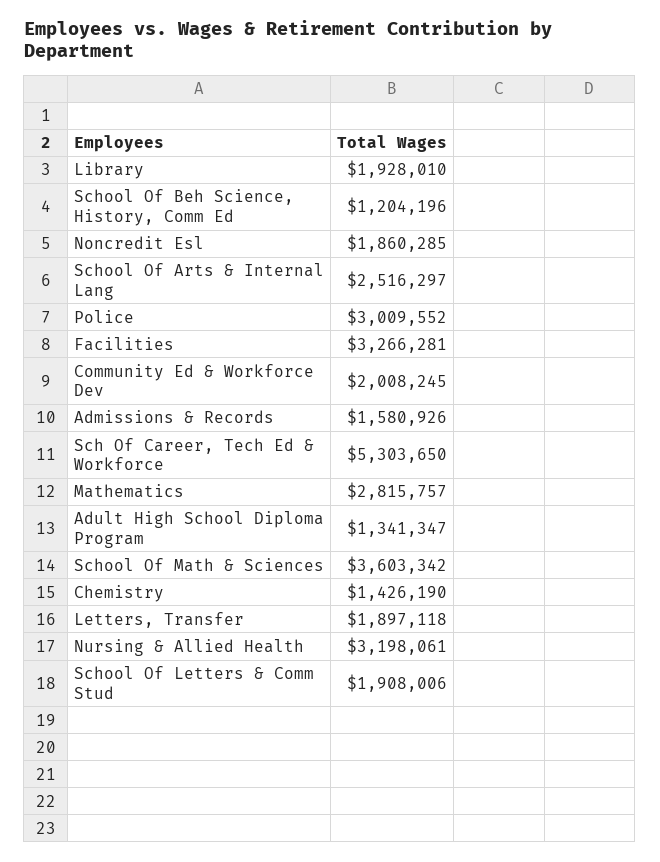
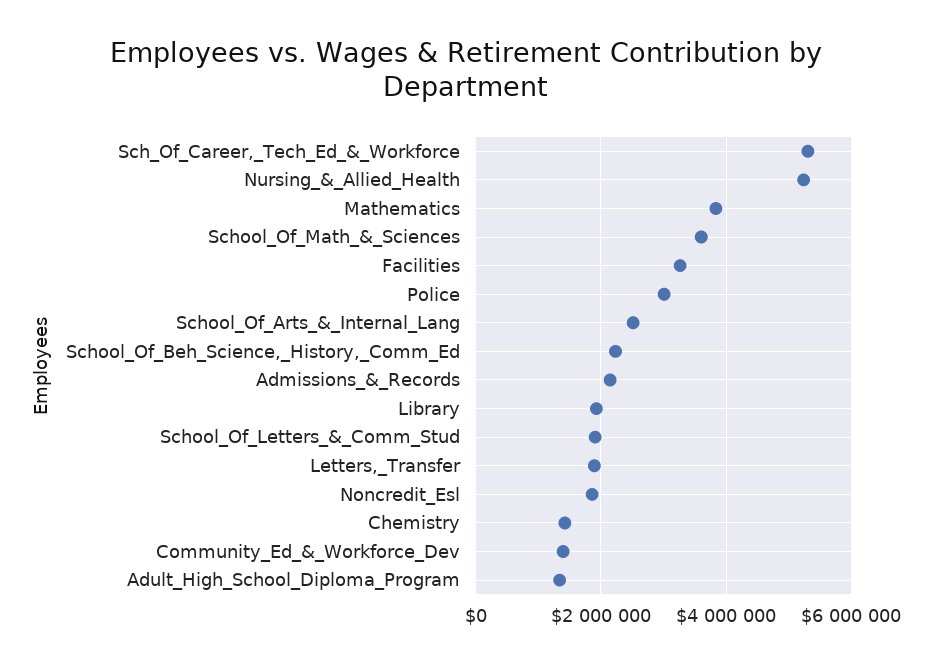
School Of Beh Science, History, Comm Ed: 1204196 -> 2200000
Community Ed & Workforce Dev: 2008245 -> 1400000
Admissions & Records: 1580926 -> 2200000
Mathematics: 2815757 -> 3800000
Nursing & Allied Health: 3198061 -> 5200000

